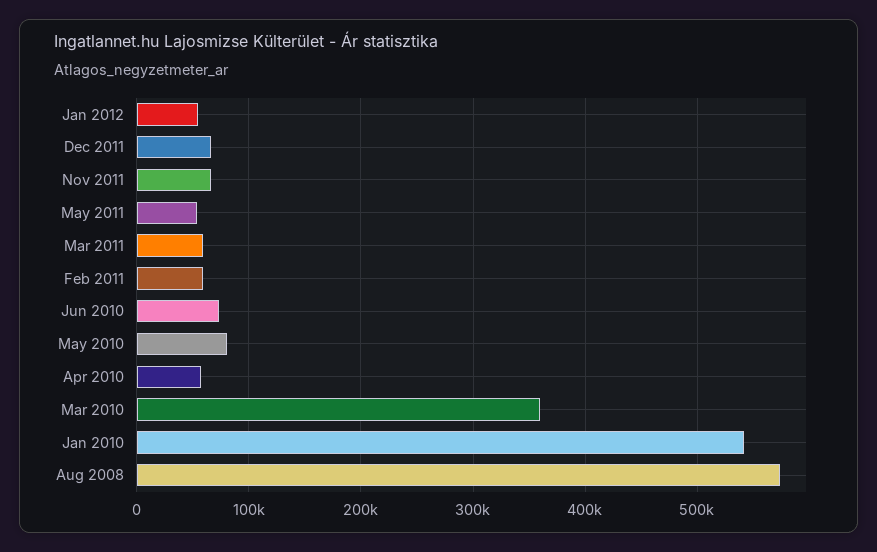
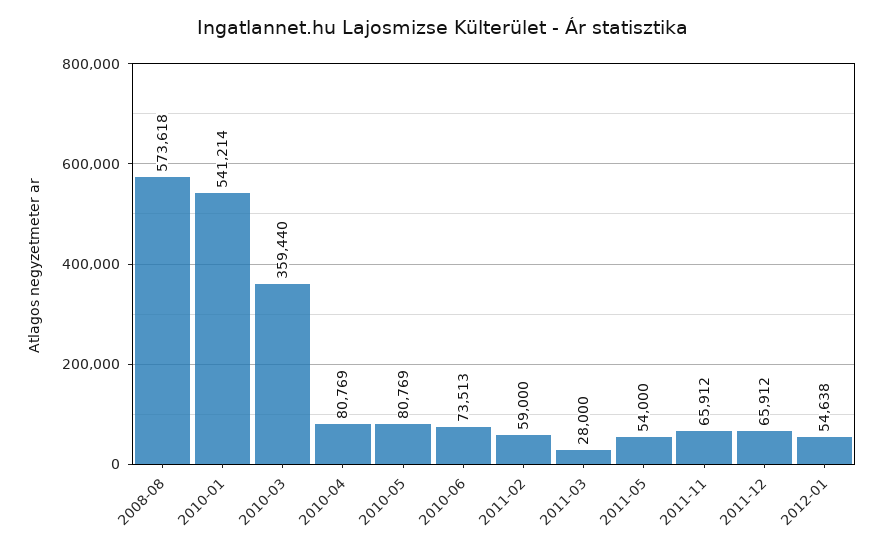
Mar 2011: 60000 -> 28000
Apr 2010: 60000 -> 80769

